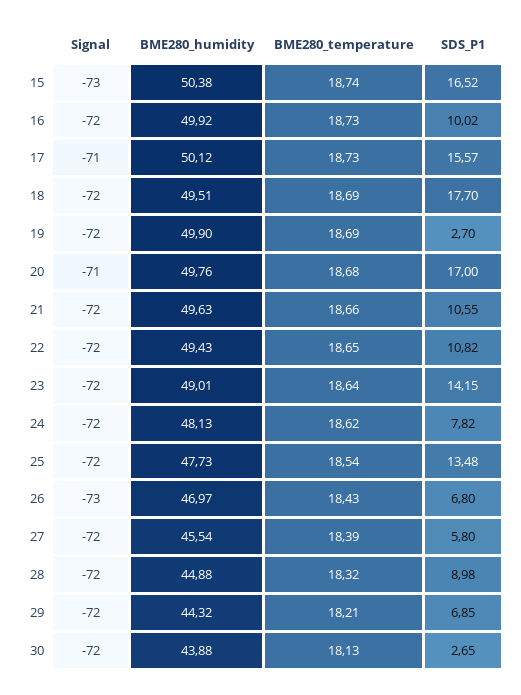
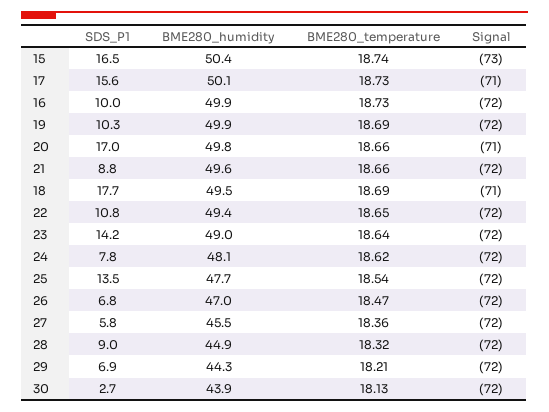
Signal, 18: -72 -> -71
SDS_P1, 19: 2.7 -> 10.3
BME280_temperature, 20: 18.68 -> 18.66
SDS_P1, 21: 10.55 -> 8.8
Signal, 26: -73 -> -72
BME280_temperature, 26: 18.43 -> 18.47
BME280_temperature, 27: 18.39 -> 18.36

